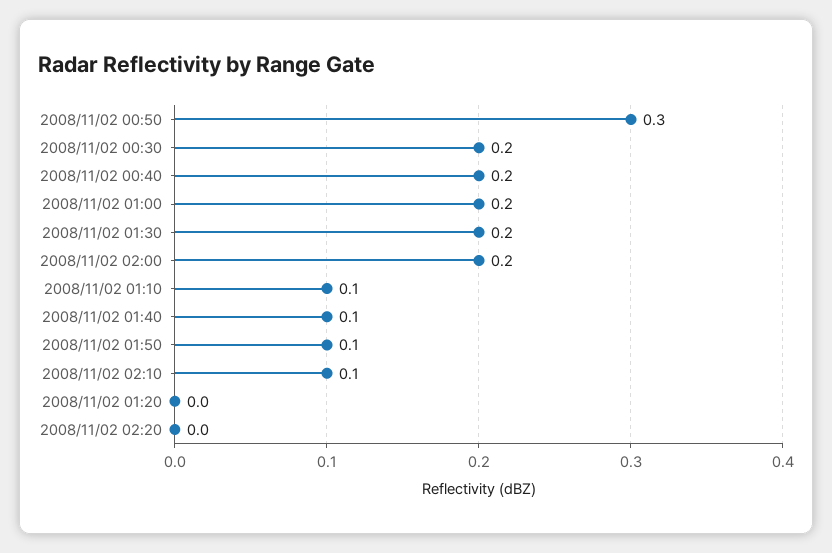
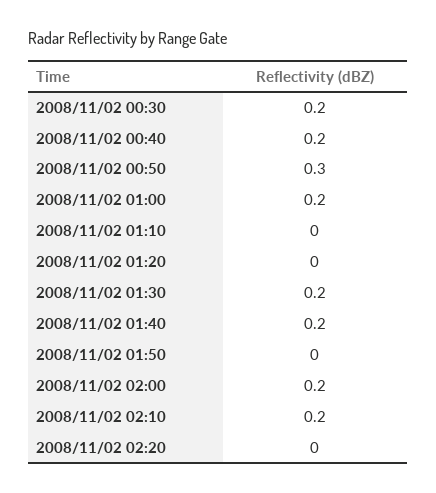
2008/11/02 01:10: 0.1 -> 0
2008/11/02 01:40: 0.1 -> 0.2
2008/11/02 01:50: 0.1 -> 0
2008/11/02 02:10: 0.1 -> 0.2

